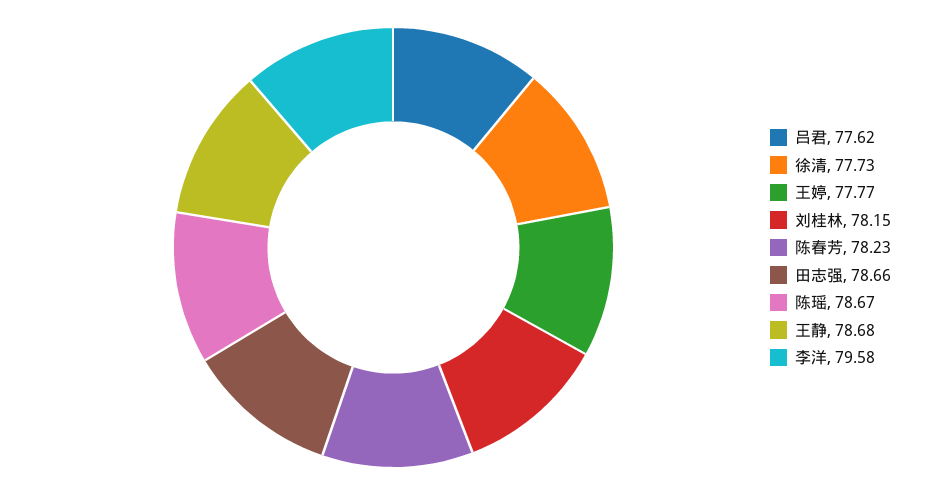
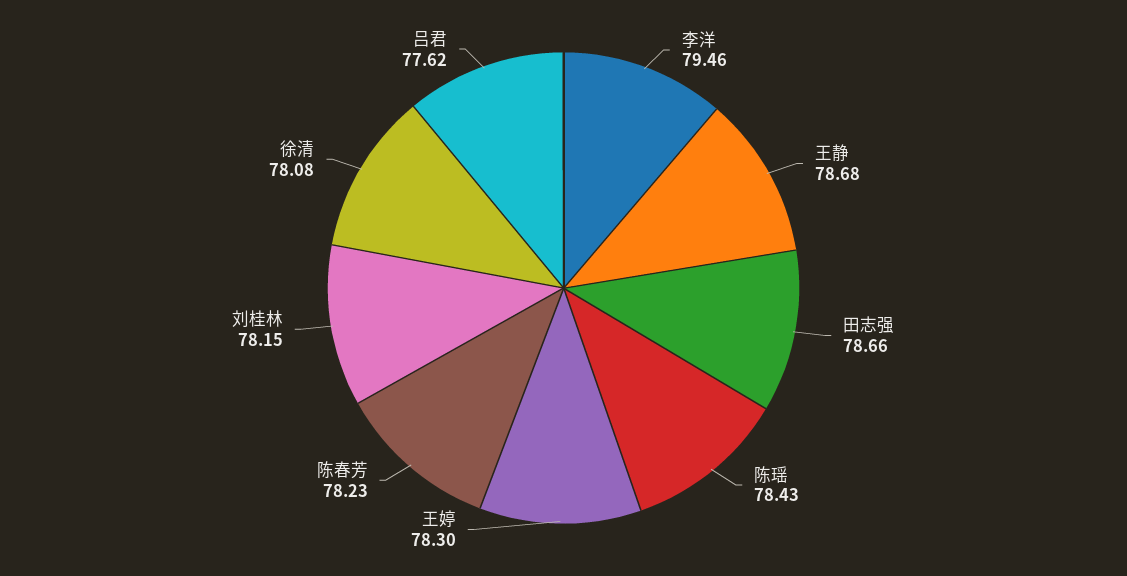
徐清: 77.73 -> 78.08
王婷: 77.77 -> 78.3
陈瑶: 78.67 -> 78.43
李洋: 79.58 -> 79.46

